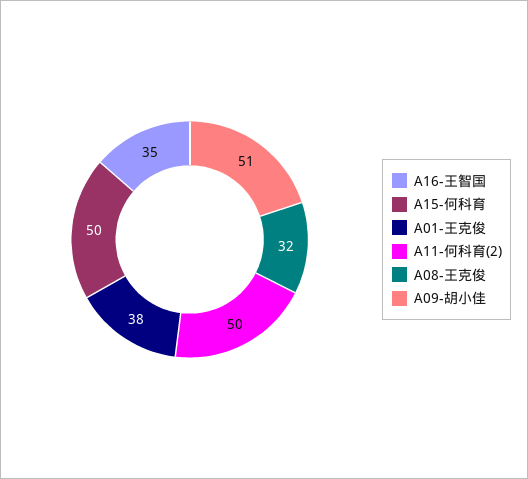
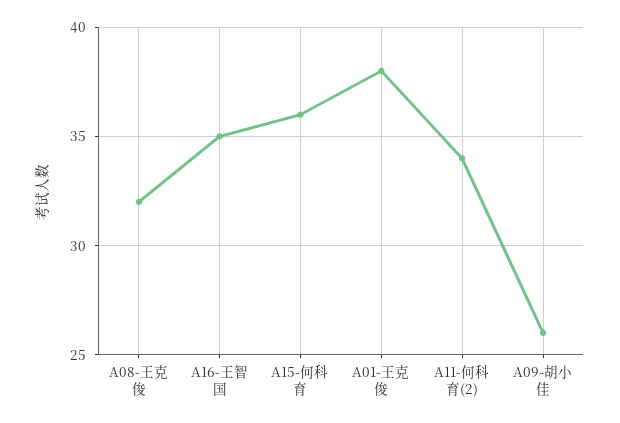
A15-何科育: 50 -> 36
A11-何科育(2): 50 -> 34
A09-胡小佳: 51 -> 26

